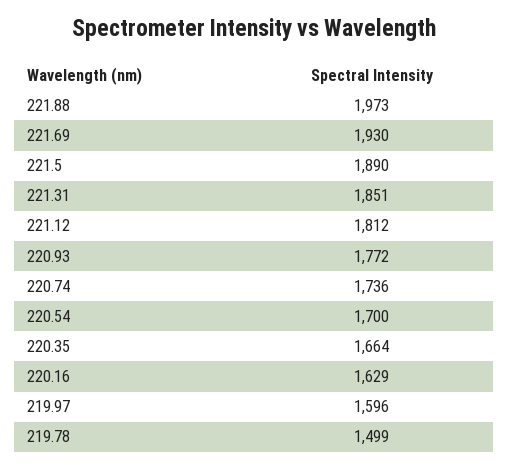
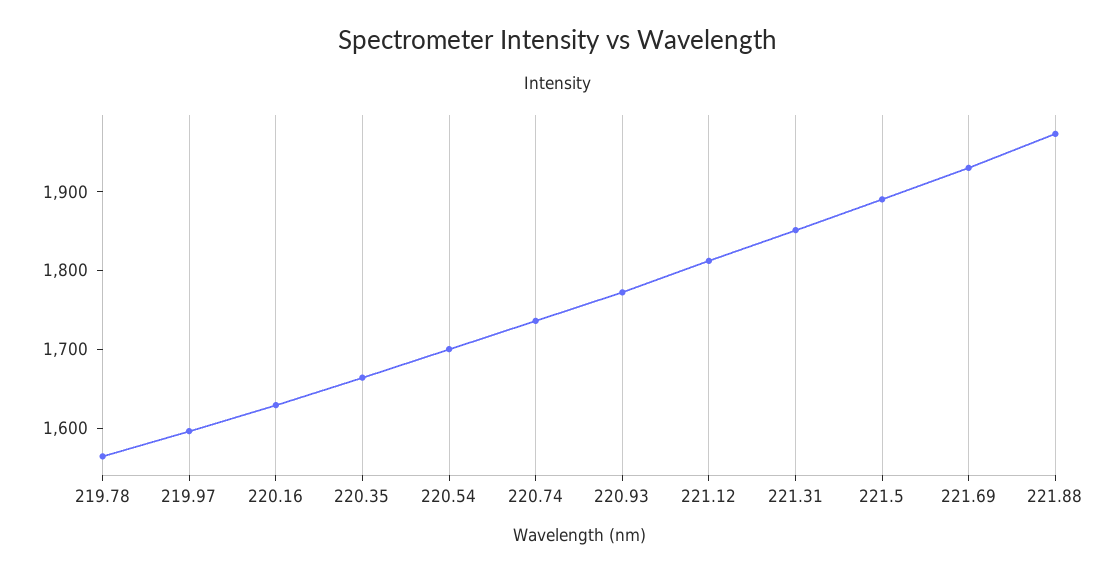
219.78: 1499 -> 1560

